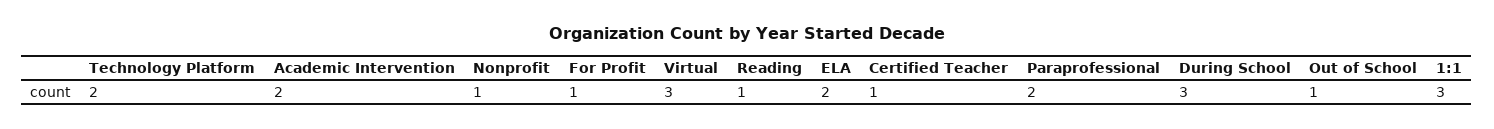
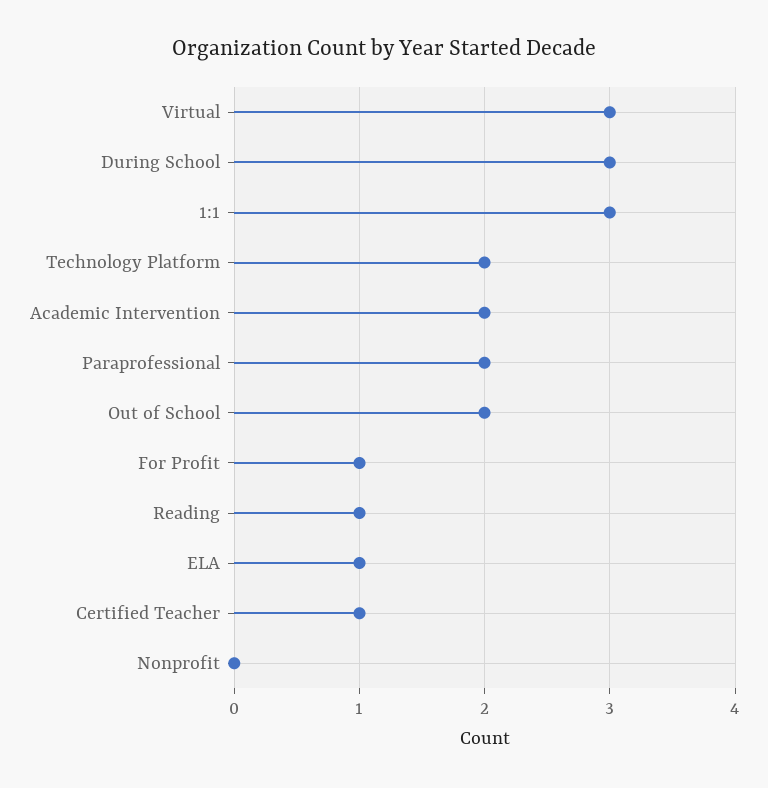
Nonprofit: 1 -> 0
ELA: 2 -> 1
Out of School: 1 -> 2

